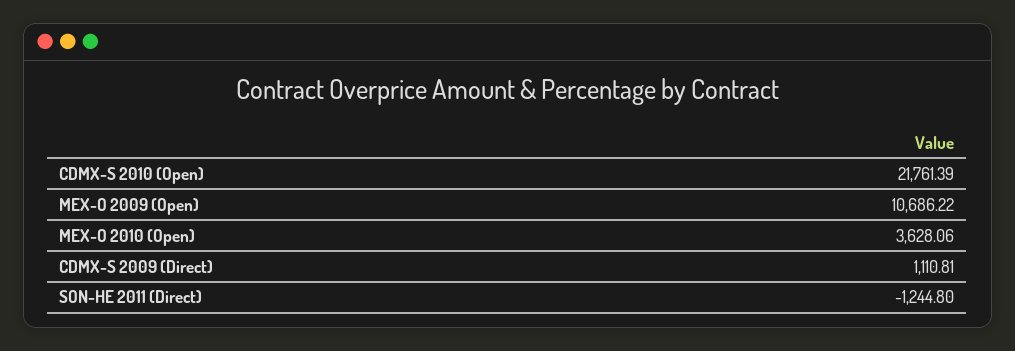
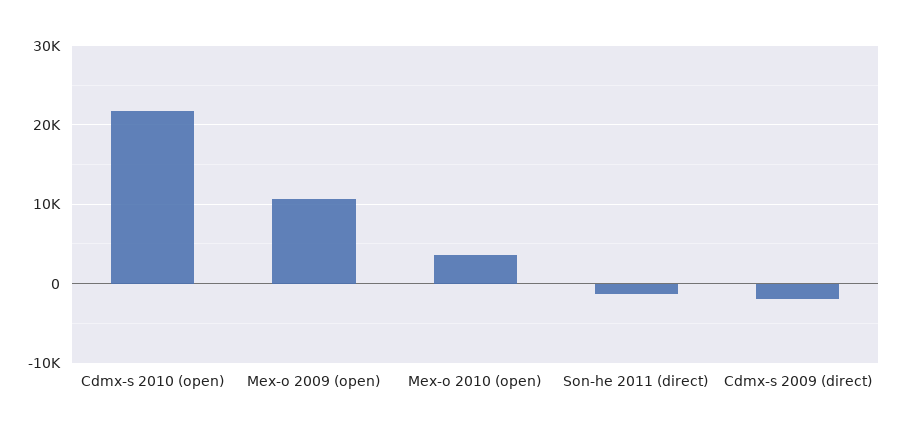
CDMX-S 2009 (Direct): 1110.81 -> -2000

